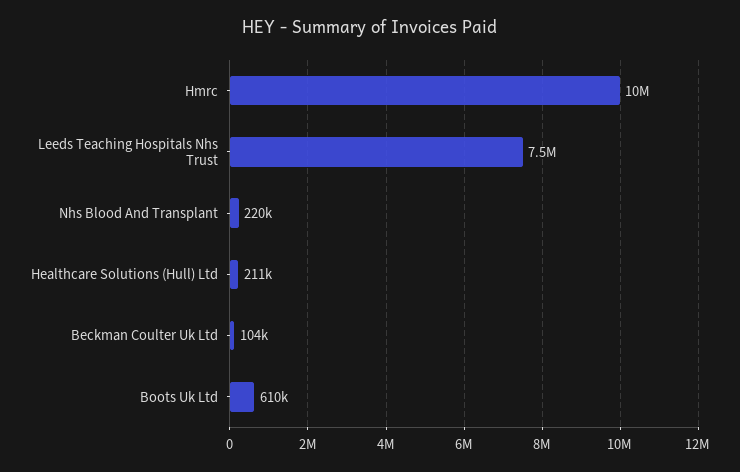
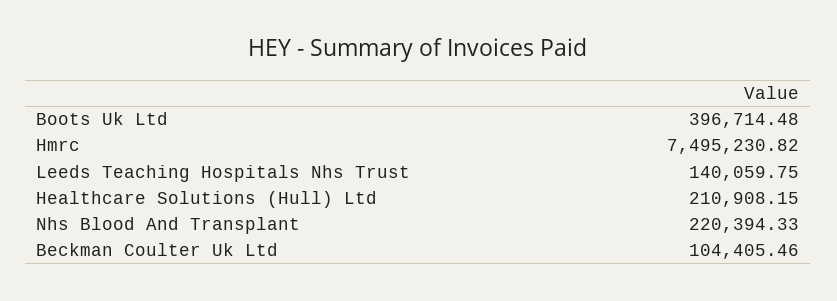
Hmrc: 10000000 -> 7495230.82
Leeds Teaching Hospitals Nhs Trust: 7500000 -> 140059.75
Boots Uk Ltd: 610000 -> 396714.48

